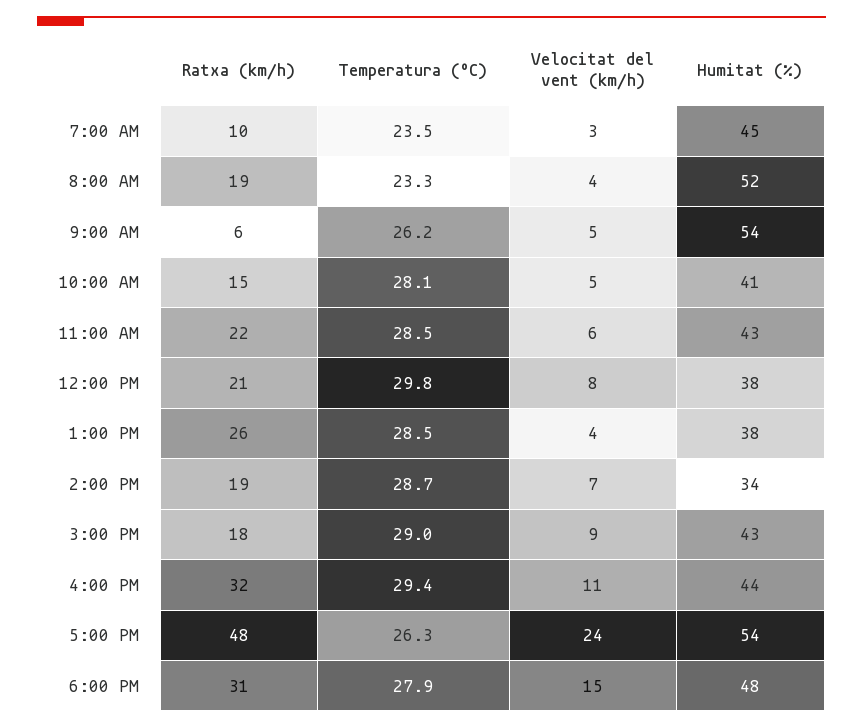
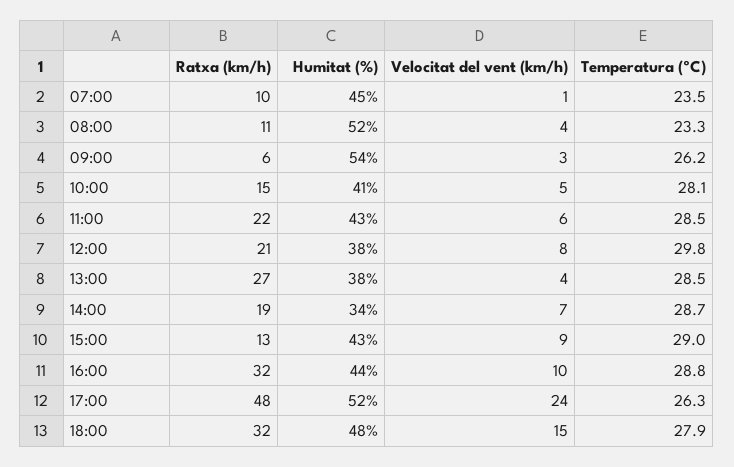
Velocitat del vent (km/h), 7:00 AM: 3 -> 1
Ratxa (km/h), 8:00 AM: 19 -> 11
Velocitat del vent (km/h), 9:00 AM: 5 -> 3
Ratxa (km/h), 1:00 PM: 26 -> 27
Ratxa (km/h), 3:00 PM: 18 -> 13
Temperatura (ºC), 4:00 PM: 29.4 -> 28.8
Velocitat del vent (km/h), 4:00 PM: 11 -> 10
Humitat (%), 5:00 PM: 54 -> 52
Ratxa (km/h), 6:00 PM: 31 -> 32

